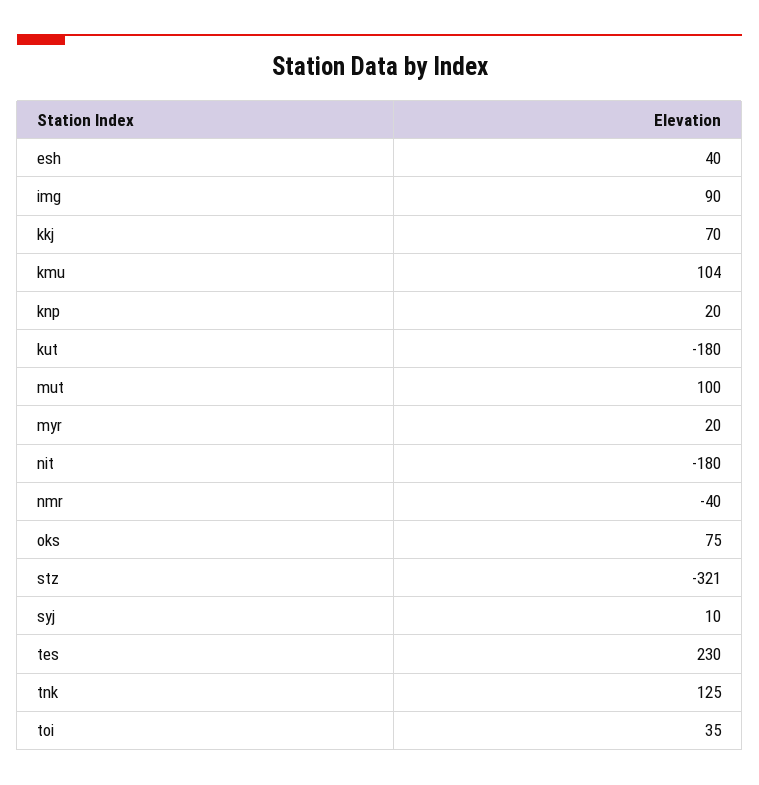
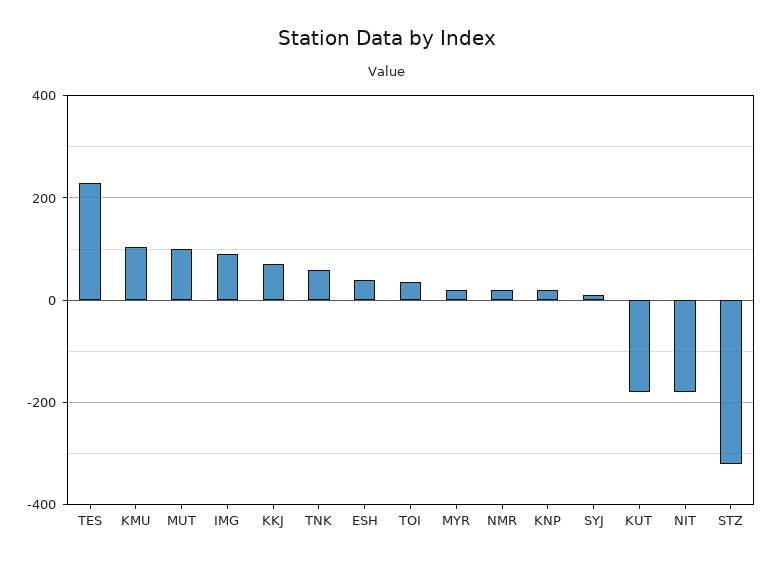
nmr: -40 -> 20
oks: 75 -> none
tnk: 125 -> 60

